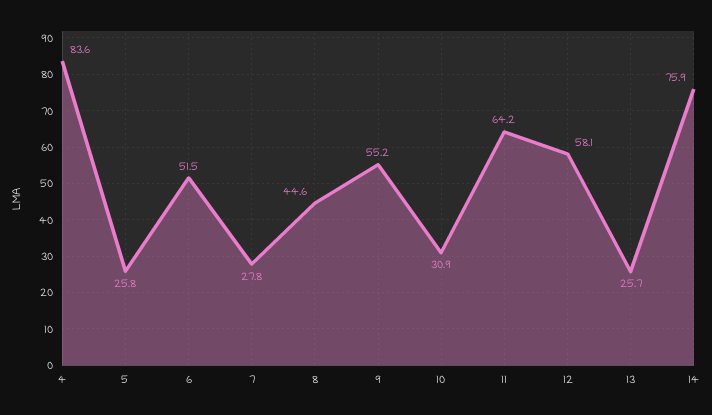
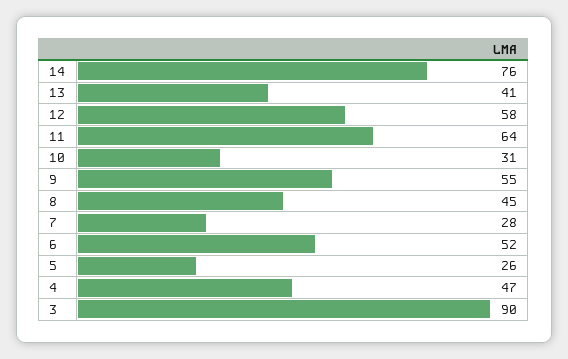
4: 83.6 -> 47
13: 25.7 -> 41
3: none -> 90

